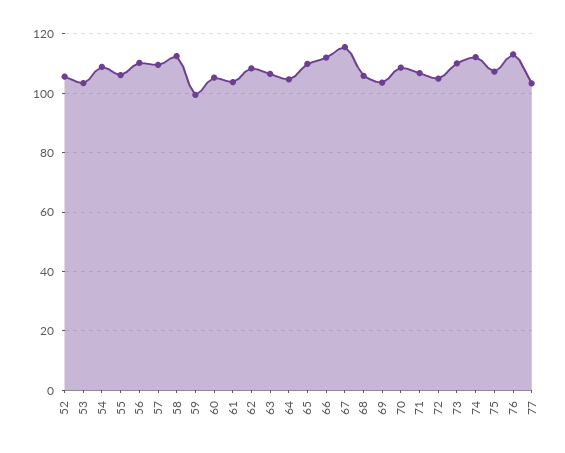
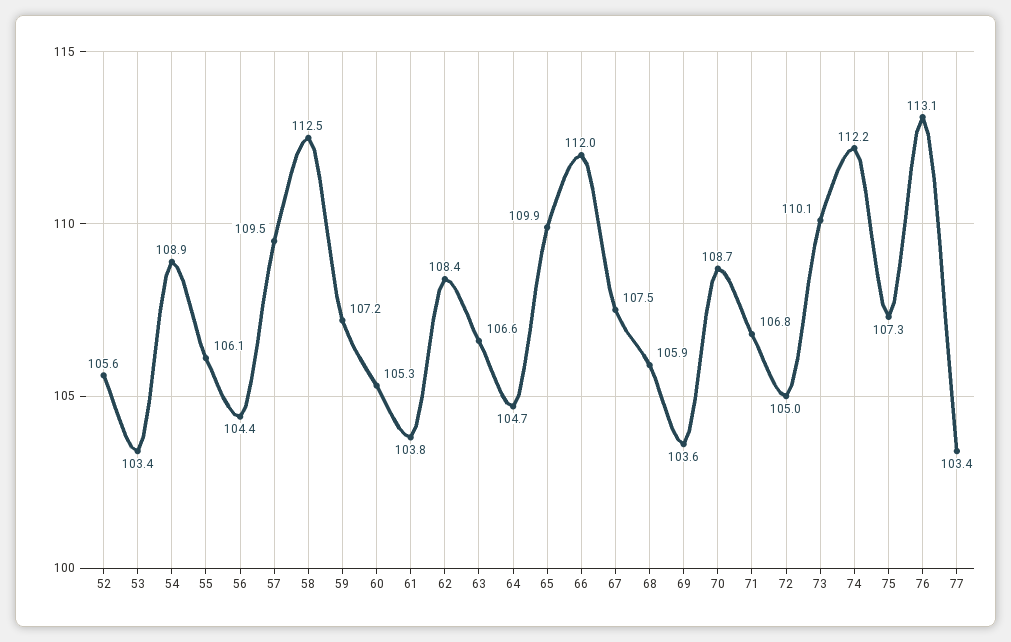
56: 110 -> 104.4
59: 100 -> 107.2
67: 115 -> 107.5

